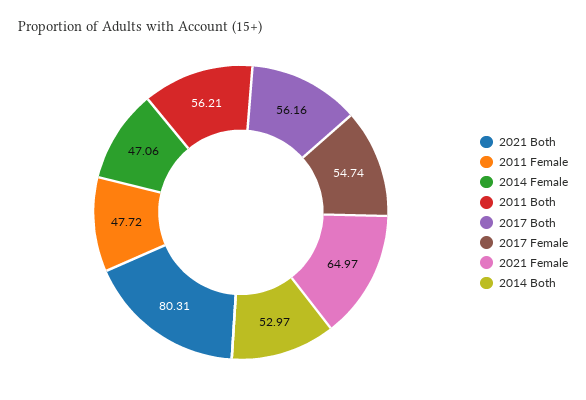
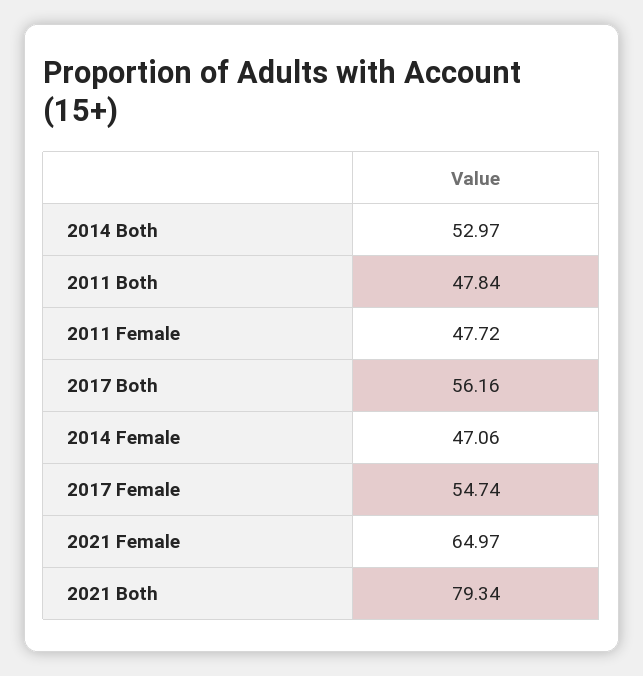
2021 Both: 80.31 -> 79.34
2011 Both: 56.21 -> 47.84

